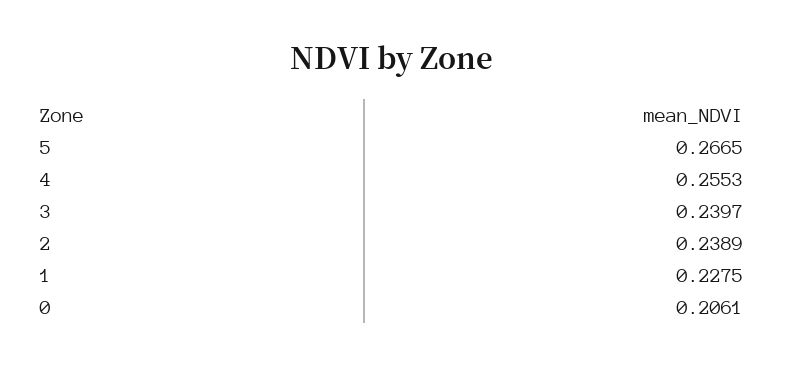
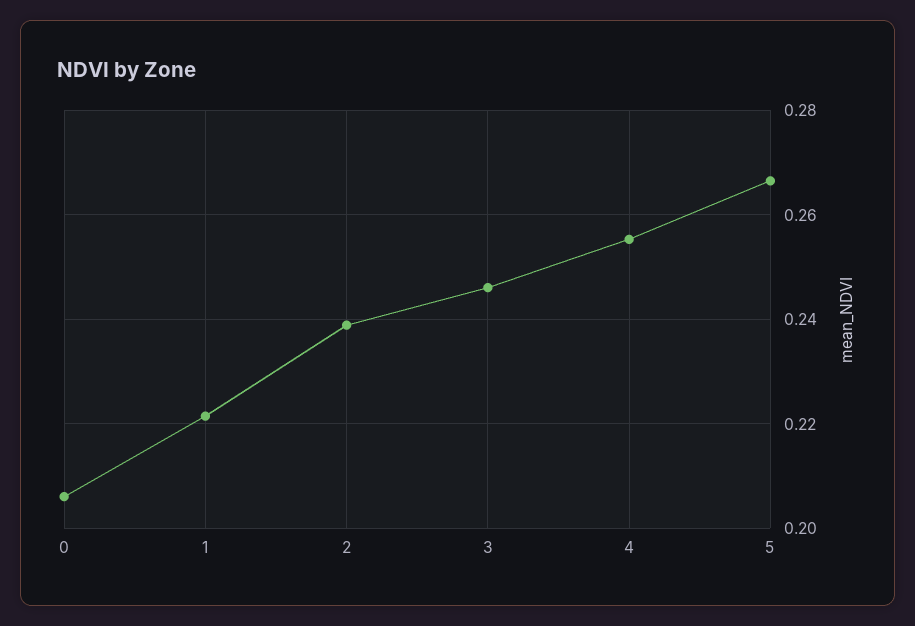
3: 0.2397 -> 0.246
1: 0.2275 -> 0.222

